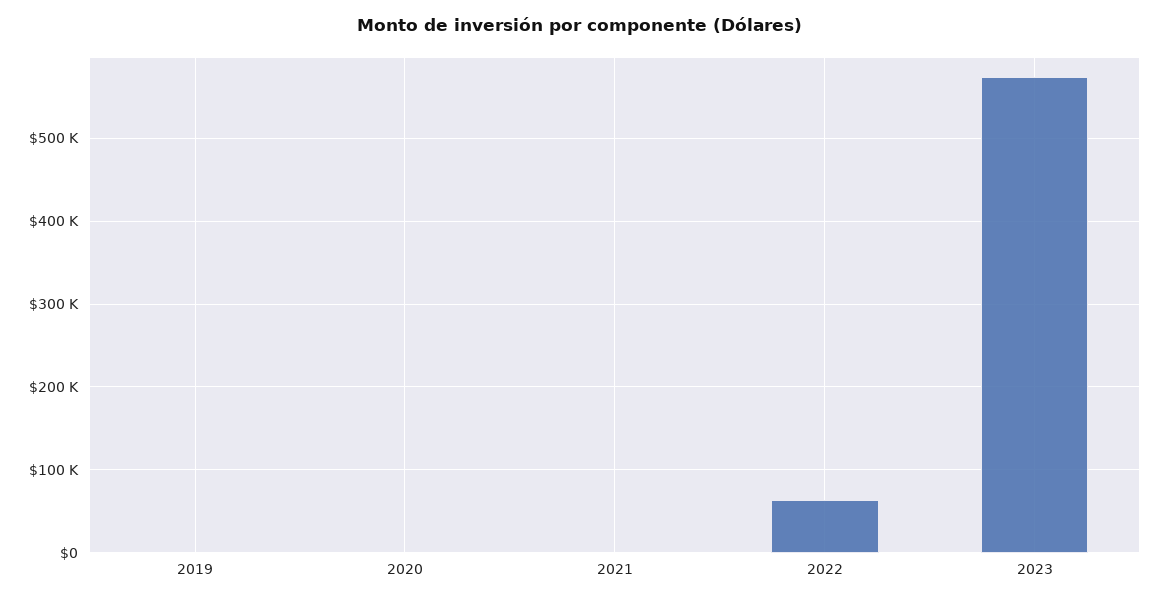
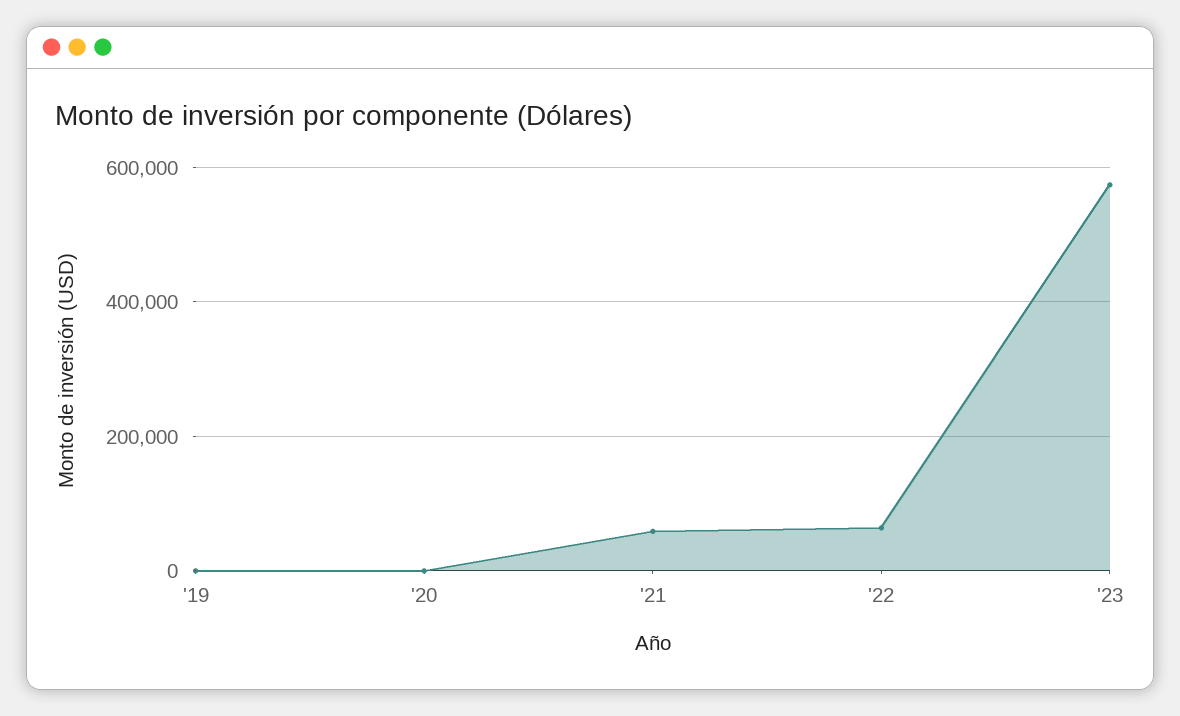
2021: 0 -> 60000

